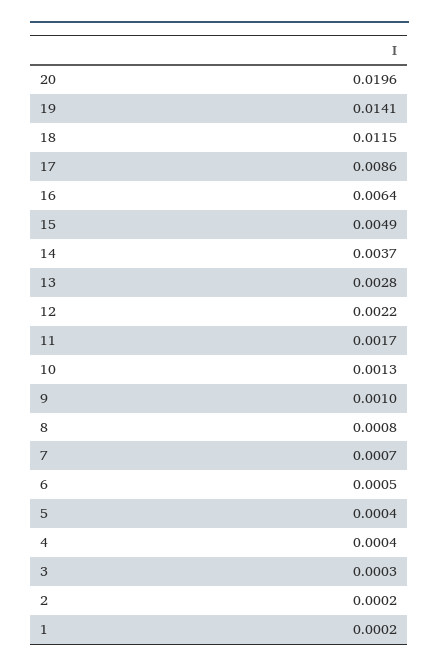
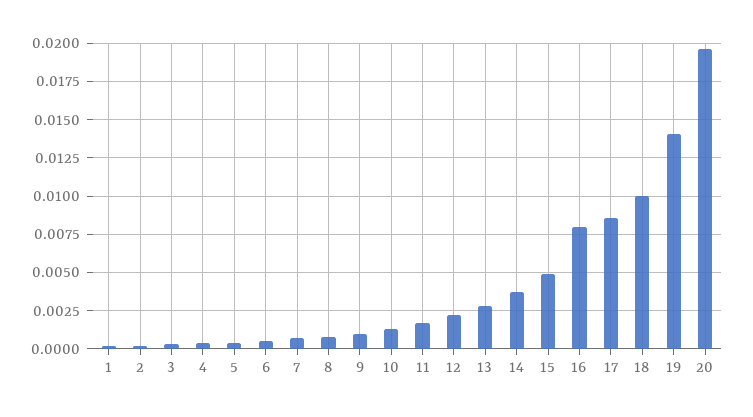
18: 0.0115 -> 0.01
16: 0.0064 -> 0.008

